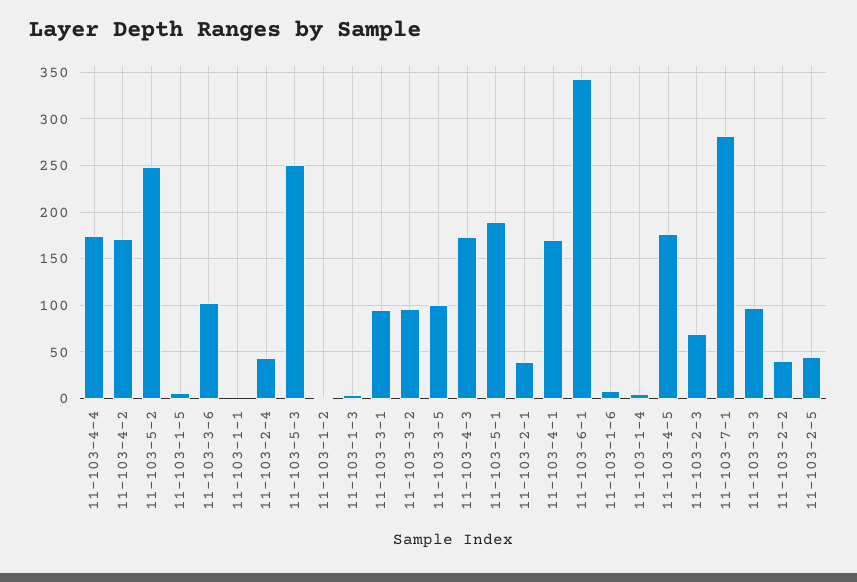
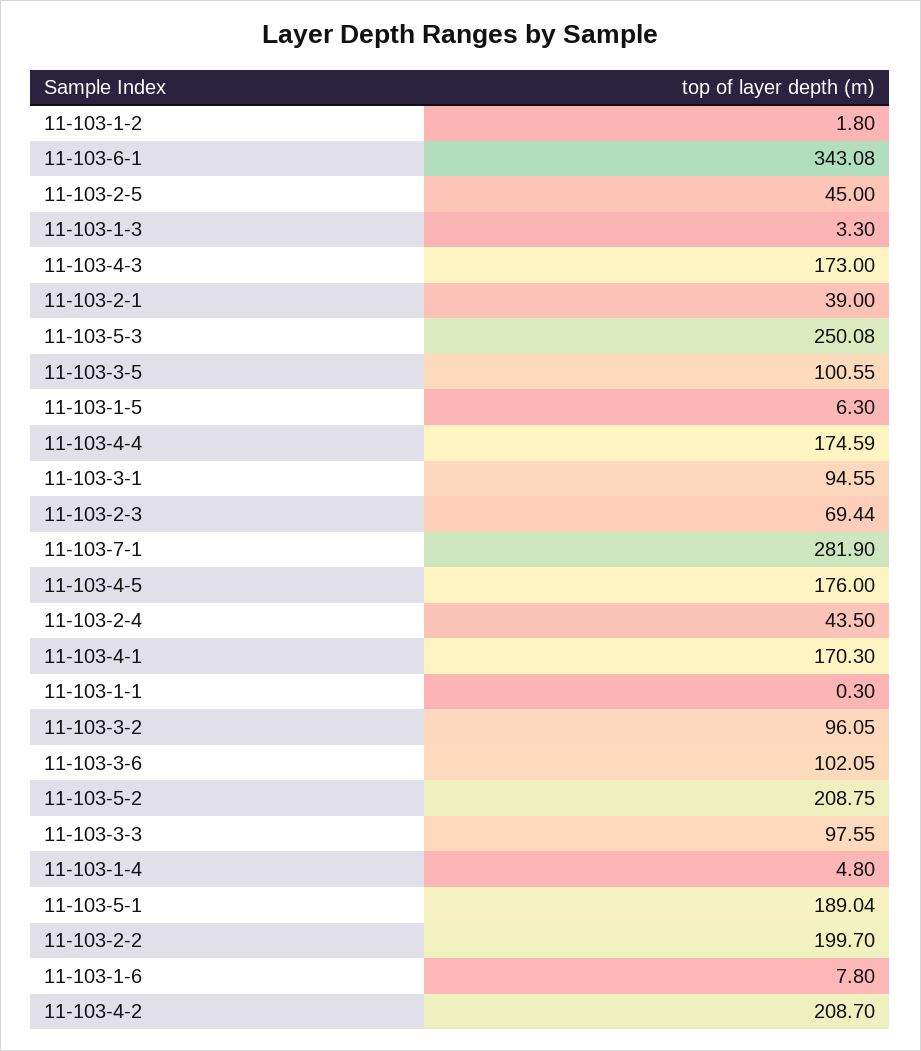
11-103-4-2: 170 -> 208.7
11-103-5-2: 250 -> 208.75
11-103-2-2: 40 -> 199.7

